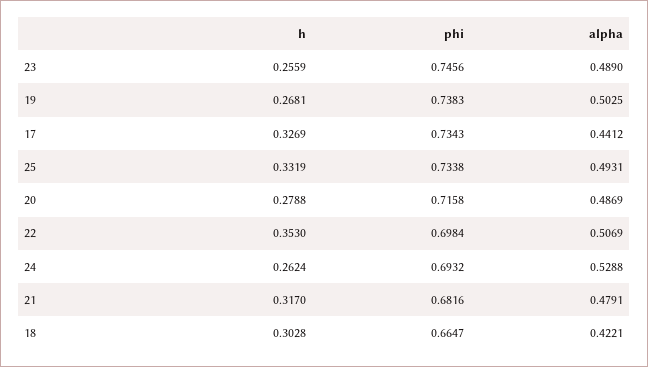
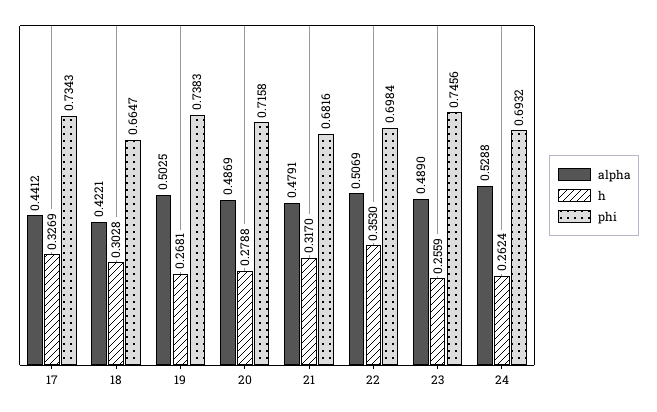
h, 25: 0.3319 -> none
phi, 25: 0.7338 -> none
alpha, 25: 0.4931 -> none

